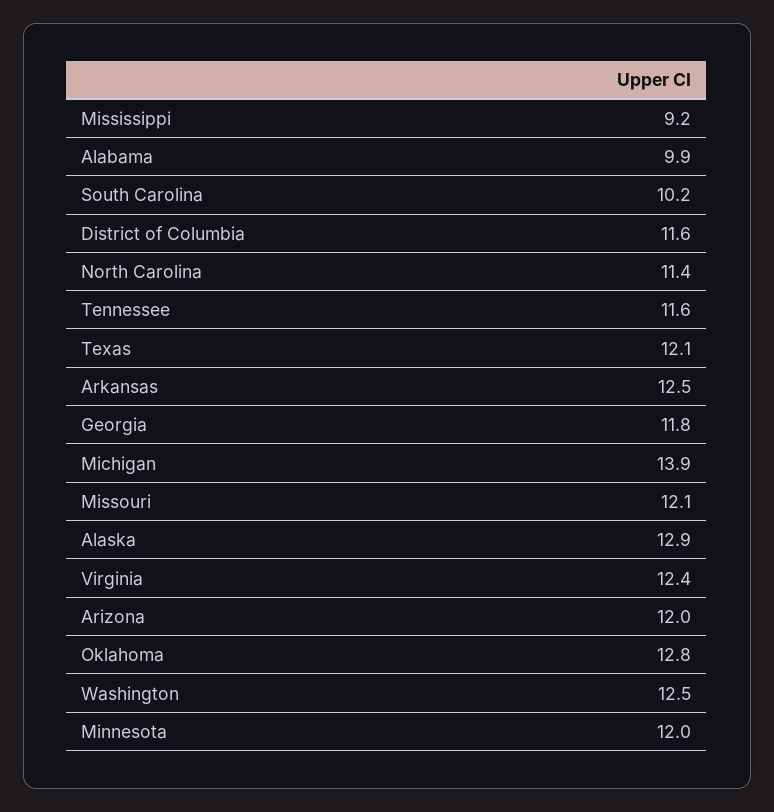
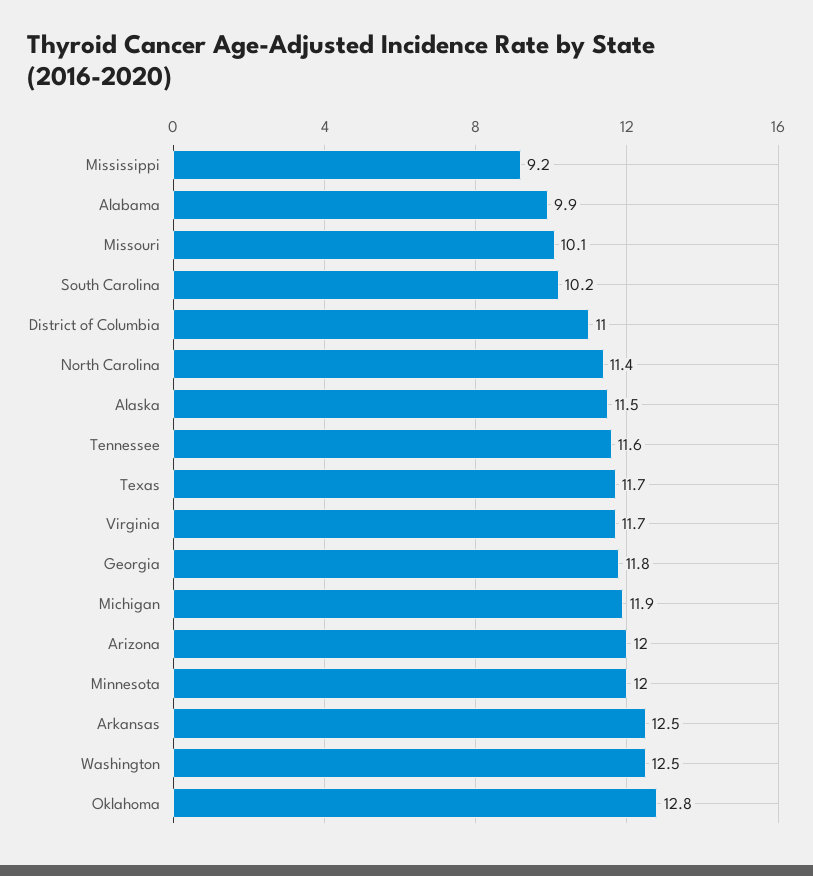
District of Columbia: 11.6 -> 11
Texas: 12.1 -> 11.7
Michigan: 13.9 -> 11.9
Missouri: 12.1 -> 10.1
Alaska: 12.9 -> 11.5
Virginia: 12.4 -> 11.7

